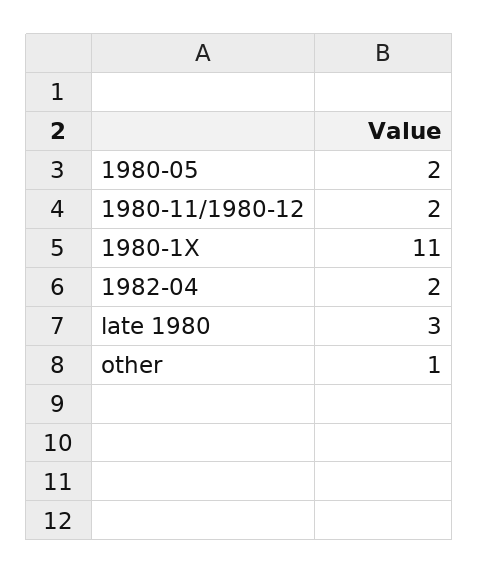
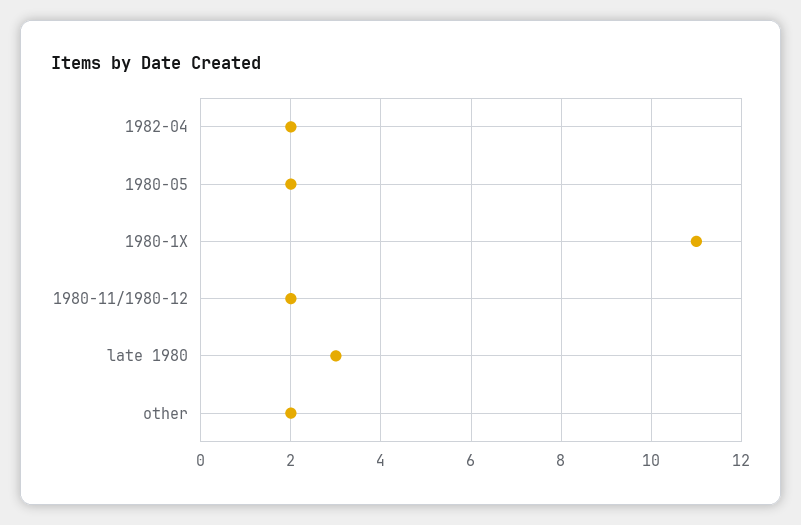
other: 1 -> 2

